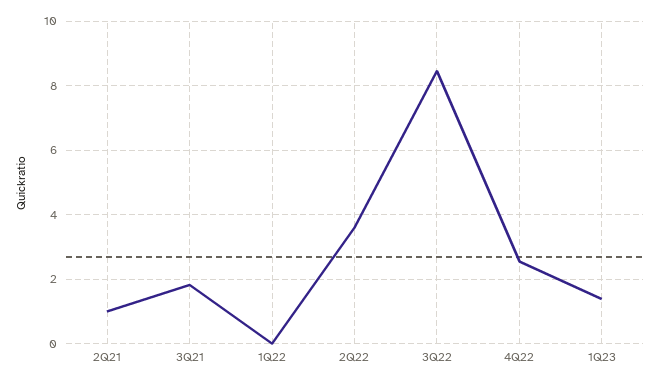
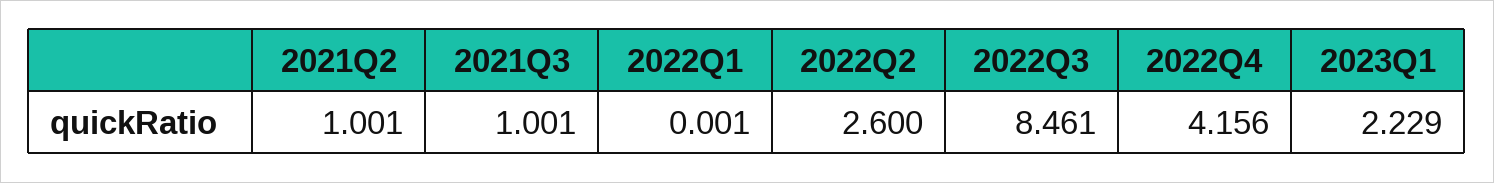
3Q21: 1.8 -> 1.001
2Q22: 3.6 -> 2.6
4Q22: 2.6 -> 4.156
1Q23: 1.4 -> 2.229

